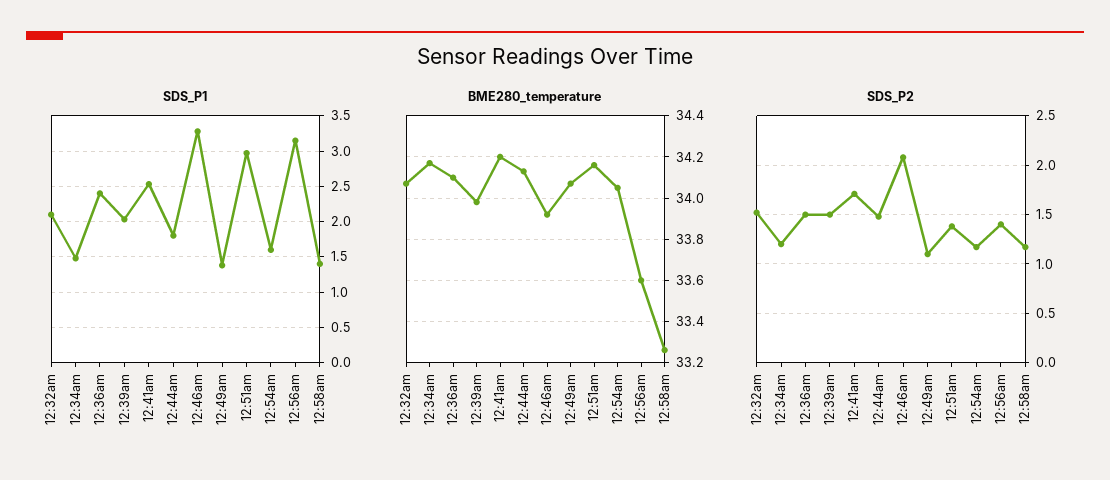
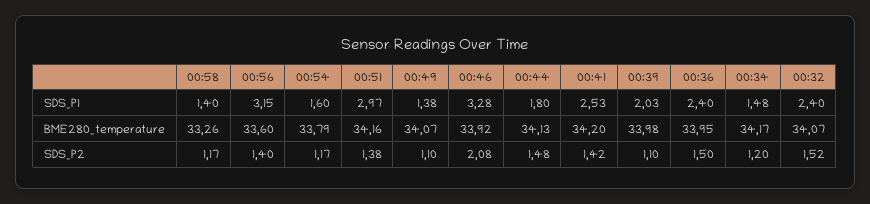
SDS_P1, 12:32am: 2.1 -> 2.4
BME280_temperature, 12:36am: 34.1 -> 33.95
BME280_temperature, 12:54am: 34.05 -> 33.79
SDS_P2, 12:39am: 1.5 -> 1.1
SDS_P2, 12:41am: 1.7 -> 1.42

